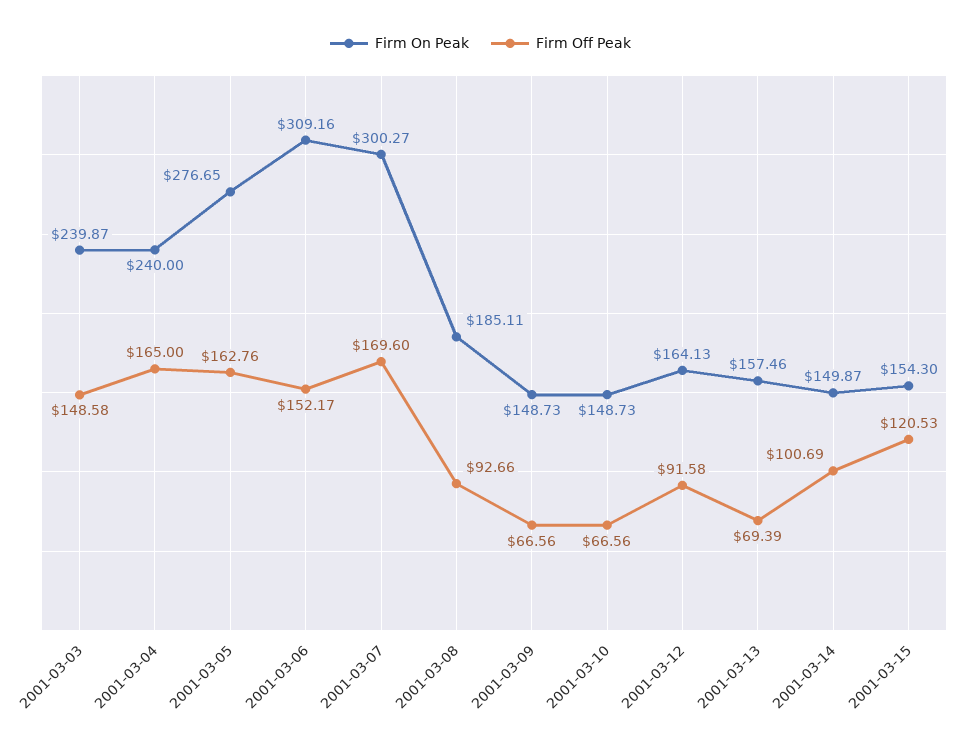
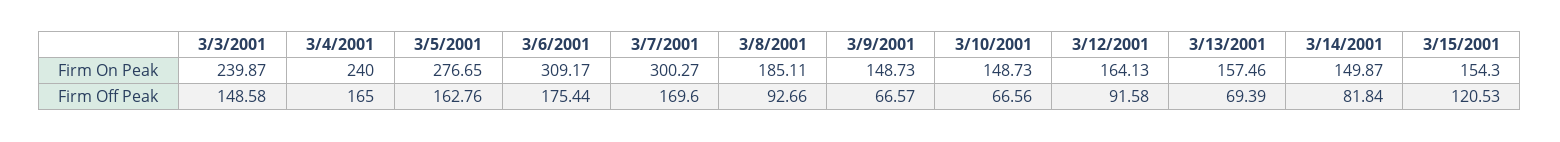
Firm On Peak, 2001-03-06: 309.16 -> 309.17
Firm Off Peak, 2001-03-06: 152.17 -> 175.44
Firm Off Peak, 2001-03-09: 66.56 -> 66.57
Firm Off Peak, 2001-03-14: 100.69 -> 81.84

